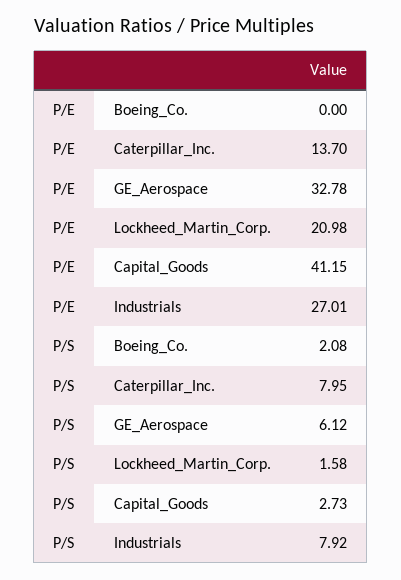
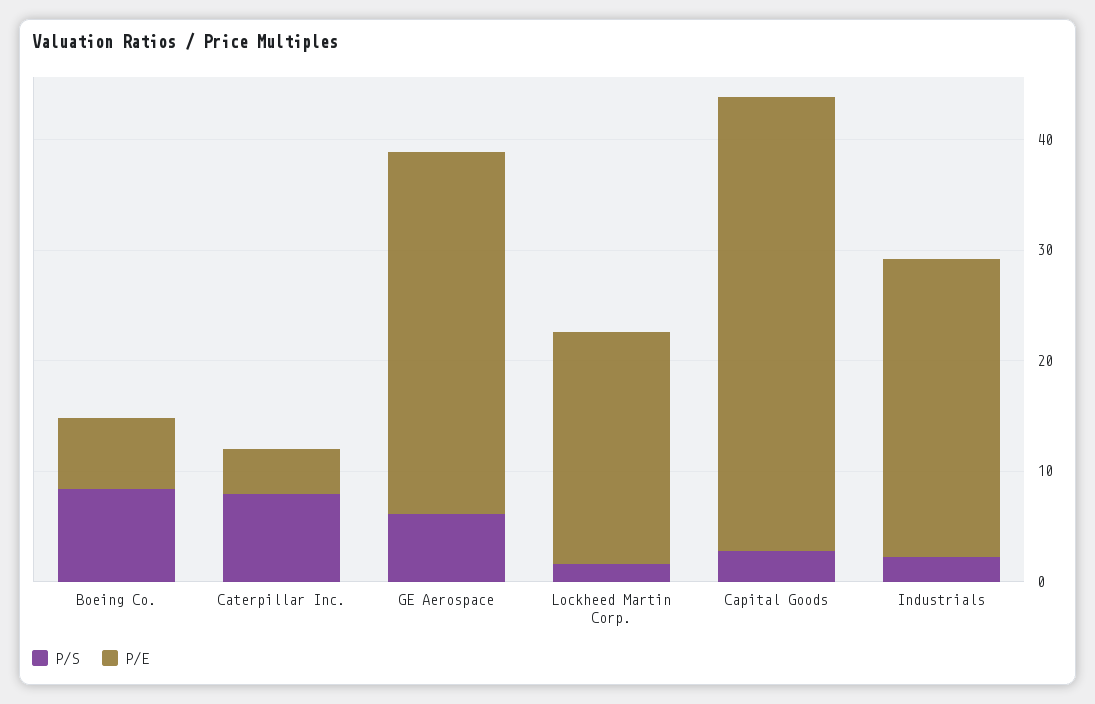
P/E, Boeing_Co.: 0 -> 6
P/E, Caterpillar_Inc.: 13.7 -> 4
P/S, Boeing_Co.: 2.08 -> 8
P/S, Industrials: 7.92 -> 2

